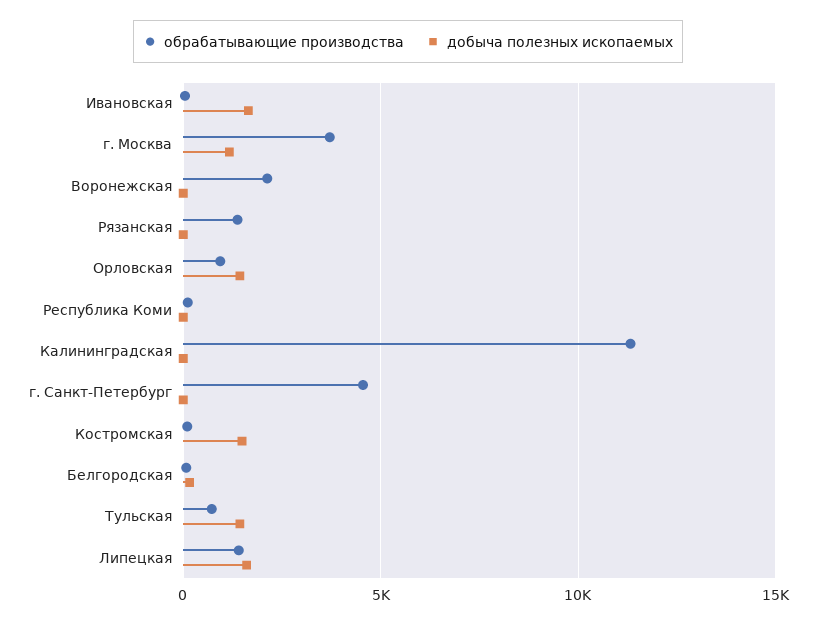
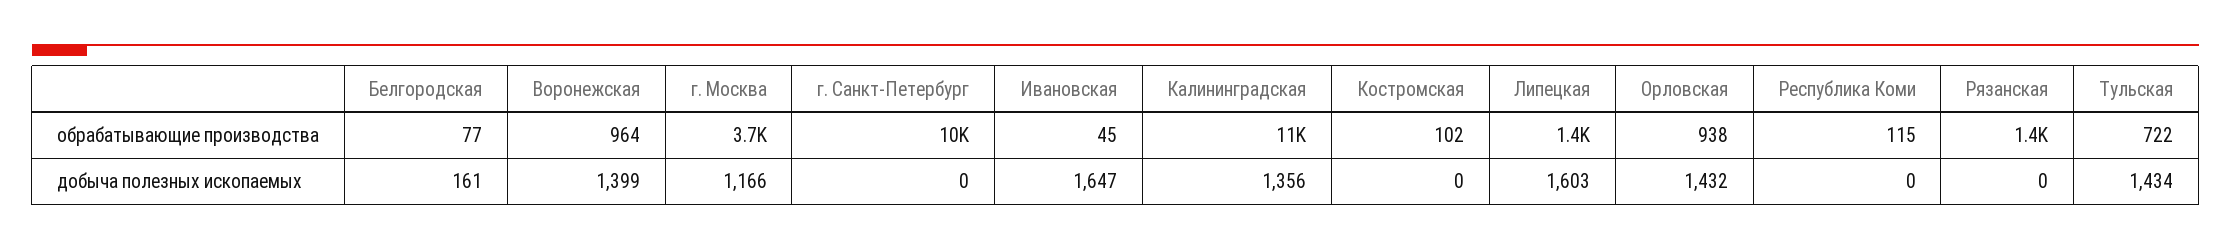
обрабатывающие производства, Воронежская: 2000 -> 964
добыча полезных ископаемых, Воронежская: 0 -> 1399
добыча полезных ископаемых, Калининградская: 0 -> 1356
обрабатывающие производства, г. Санкт-Петербург: 4500 -> 10000
добыча полезных ископаемых, Костромская: 1500 -> 0

